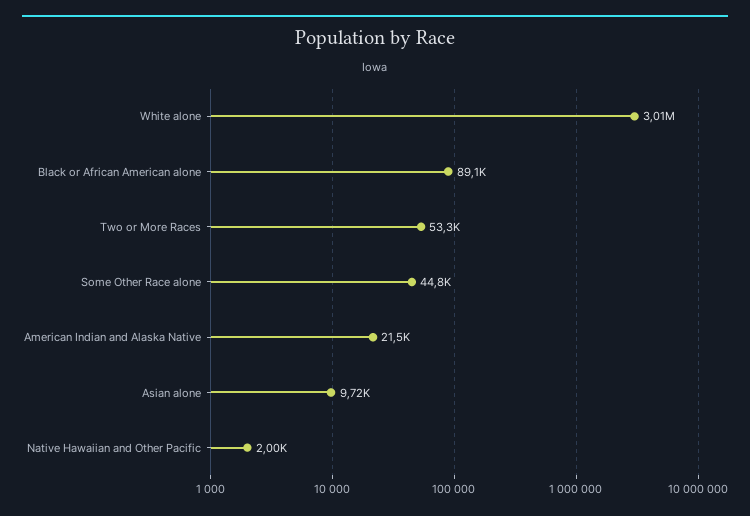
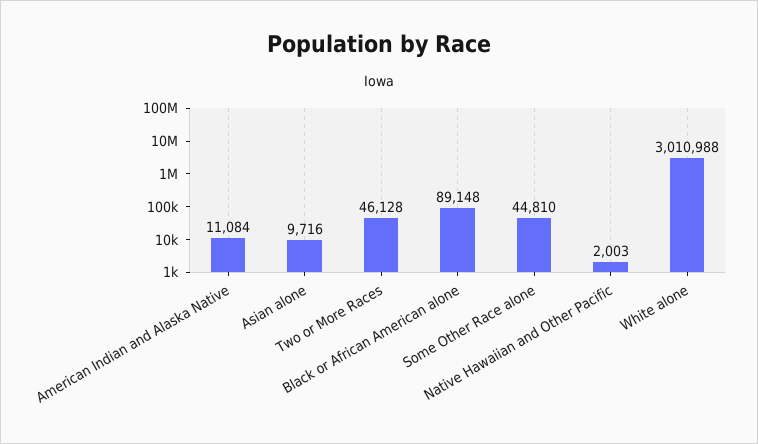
Two or More Races: 53300 -> 46128
American Indian and Alaska Native: 21500 -> 11084

